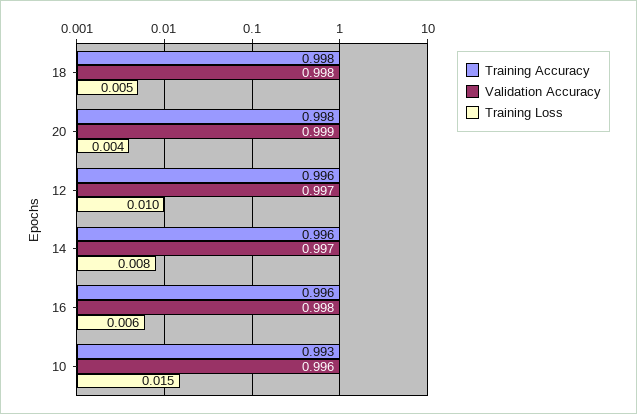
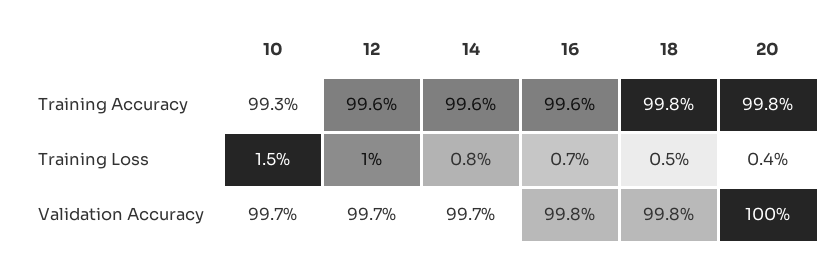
Validation Accuracy, 20: 0.999 -> 1
Training Loss, 16: 0.006 -> 0.007
Validation Accuracy, 10: 0.996 -> 0.997

